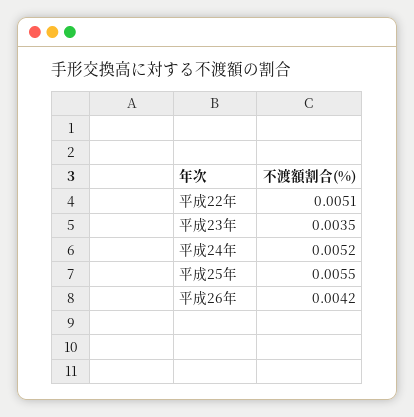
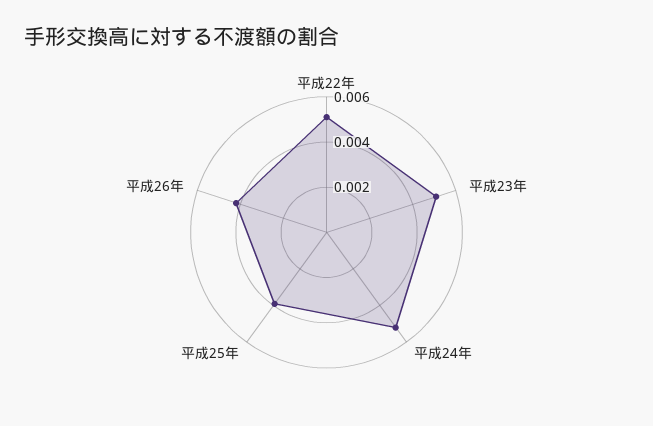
平成23年: 0.0035 -> 0.005
平成25年: 0.0055 -> 0.004

